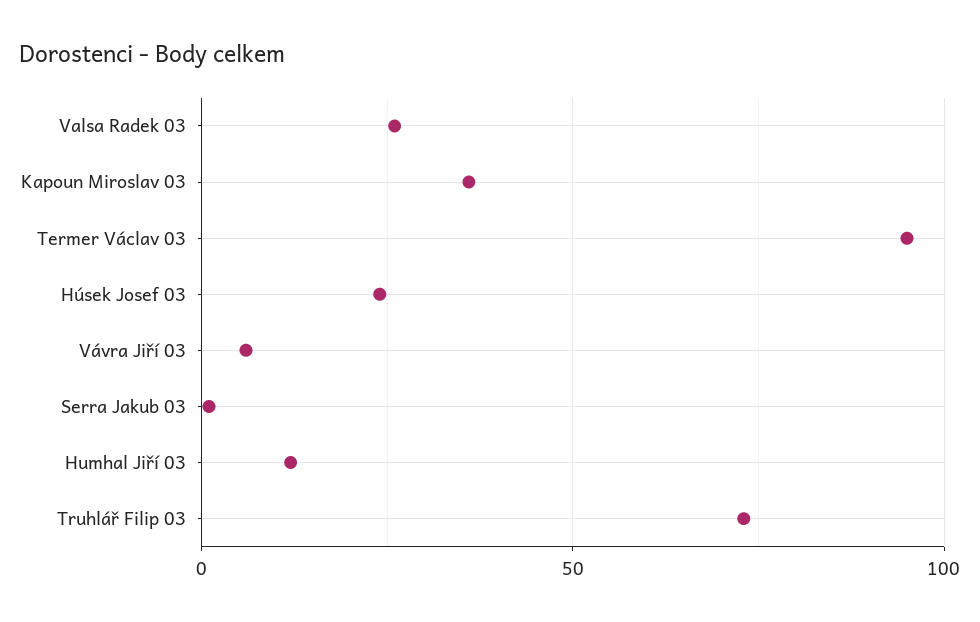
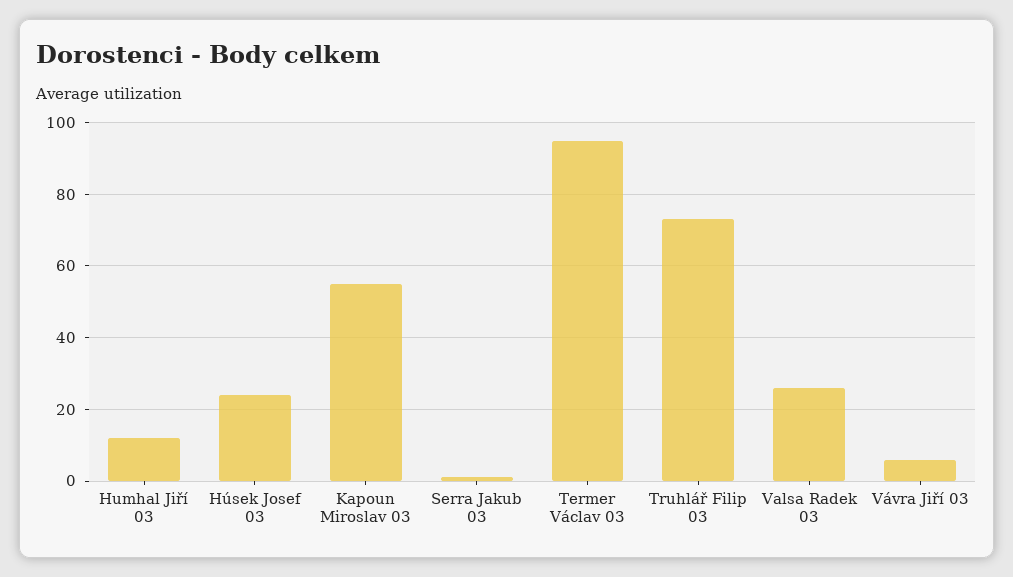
Kapoun Miroslav 03: 35 -> 55

